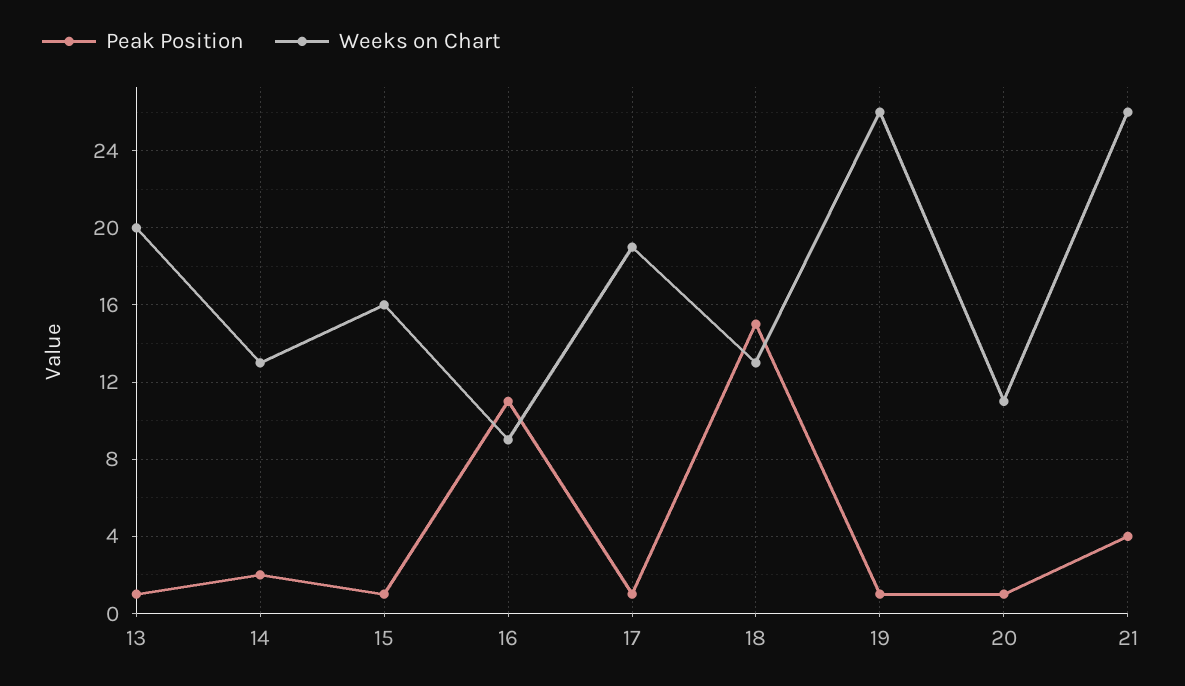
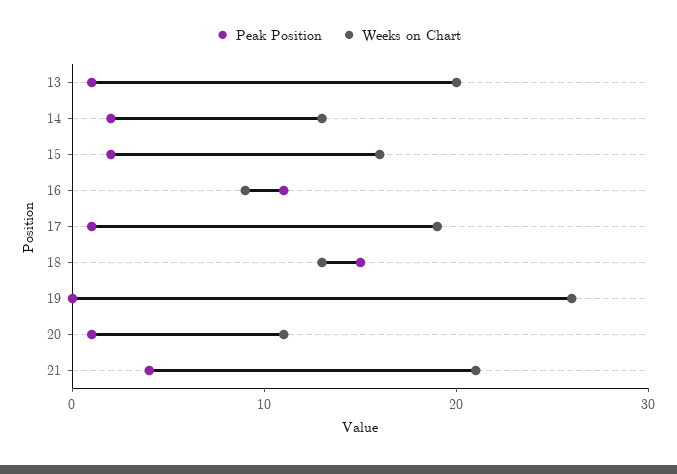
Peak Position, 15: 1 -> 2
Peak Position, 19: 1 -> 0
Weeks on Chart, 21: 26 -> 21

